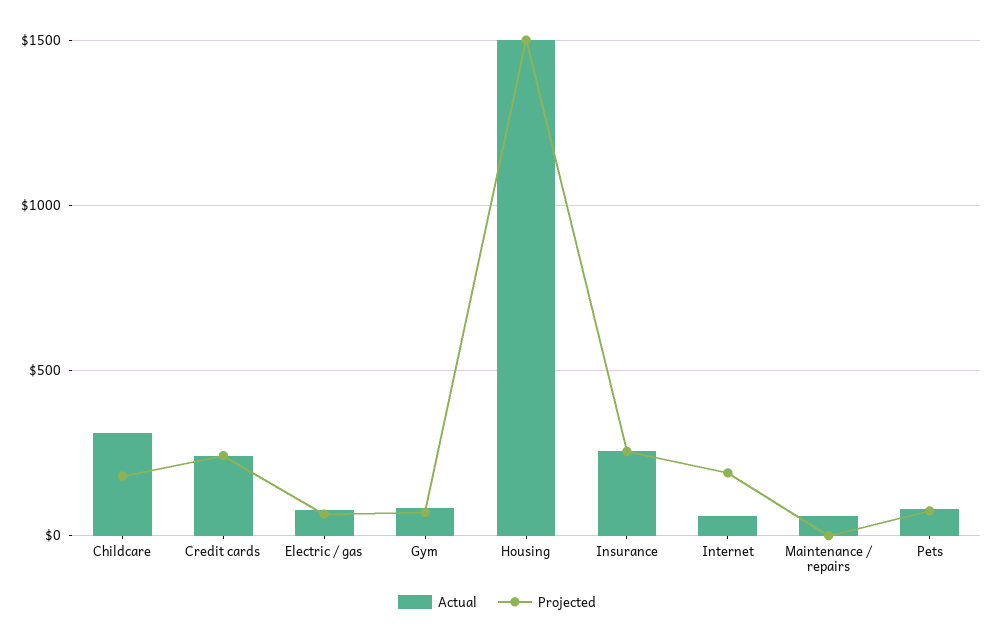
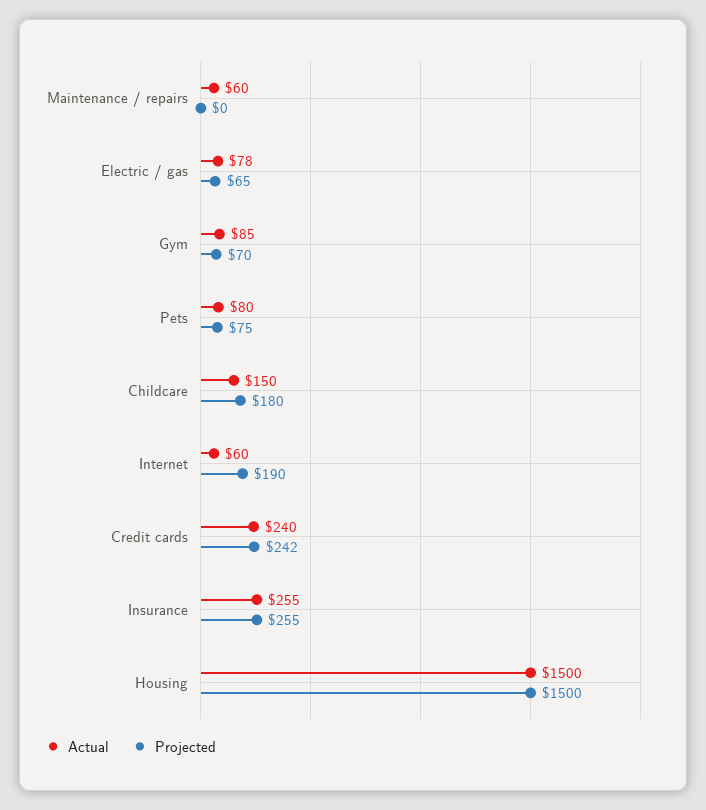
Actual, Childcare: 300 -> 150

